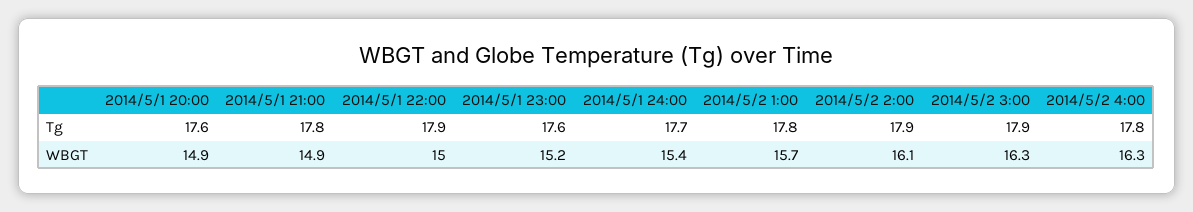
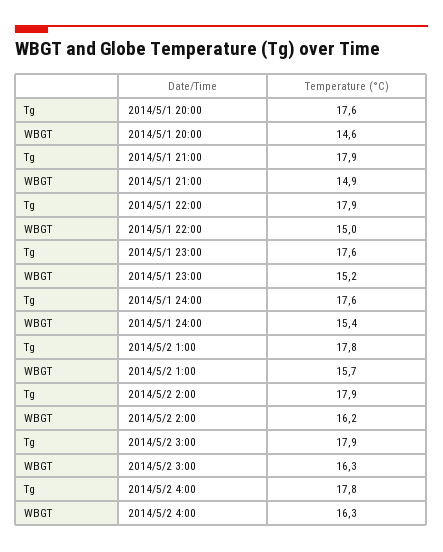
2014/5/1 21:00, Tg: 17.8 -> 17.9
2014/5/1 24:00, Tg: 17.7 -> 17.6
2014/5/1 20:00, WBGT: 14.9 -> 14.6
2014/5/2 2:00, WBGT: 16.1 -> 16.2

